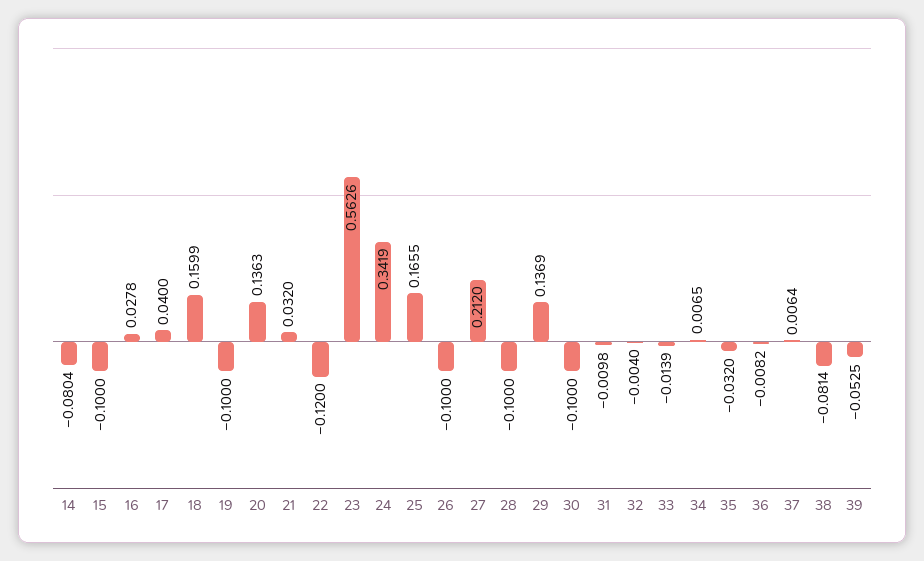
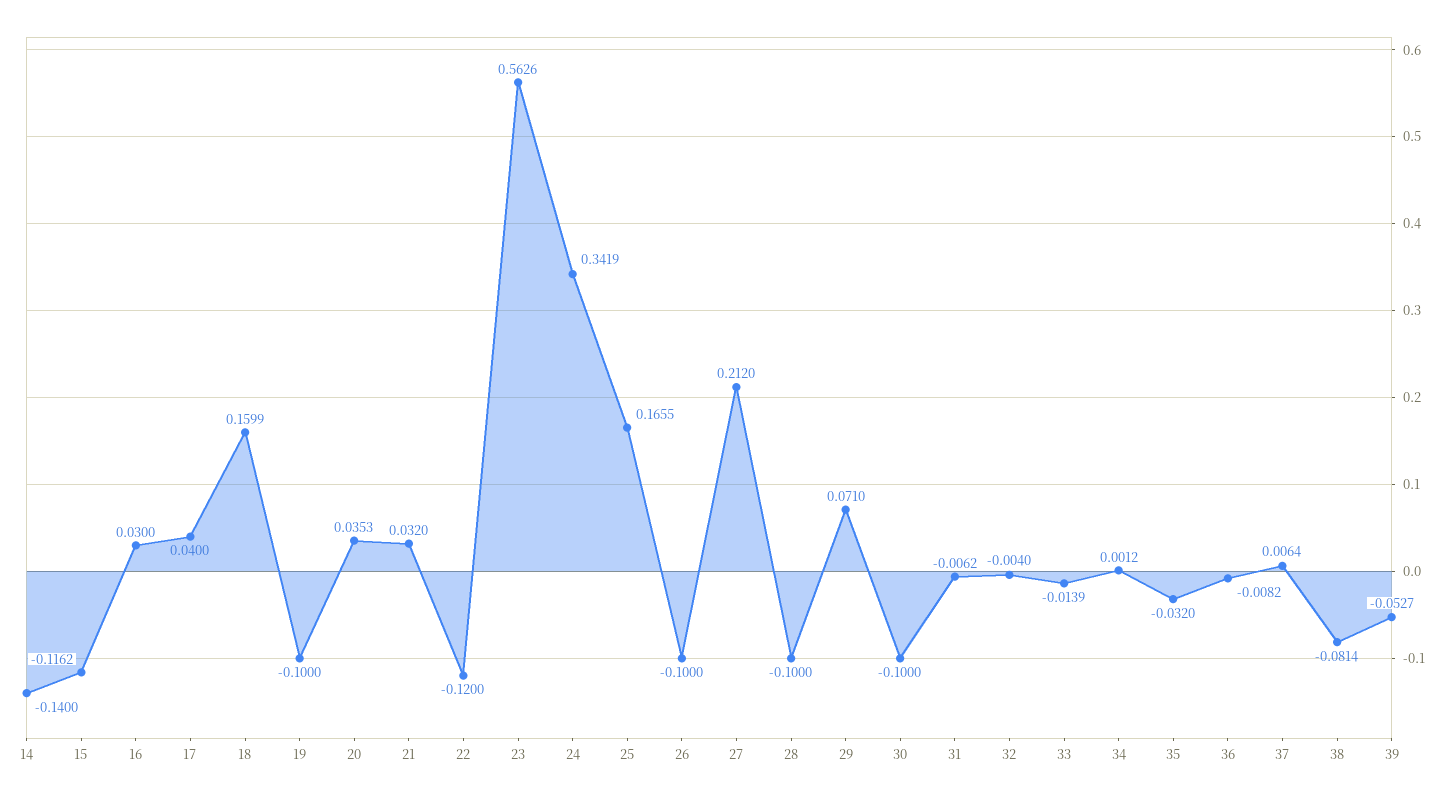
14: -0.0804 -> -0.14
15: -0.1 -> -0.1162
16: 0.0278 -> 0.03
20: 0.1363 -> 0.0353
29: 0.1369 -> 0.071
31: -0.0098 -> -0.0062
34: 0.0065 -> 0.0012
39: -0.0525 -> -0.0527

